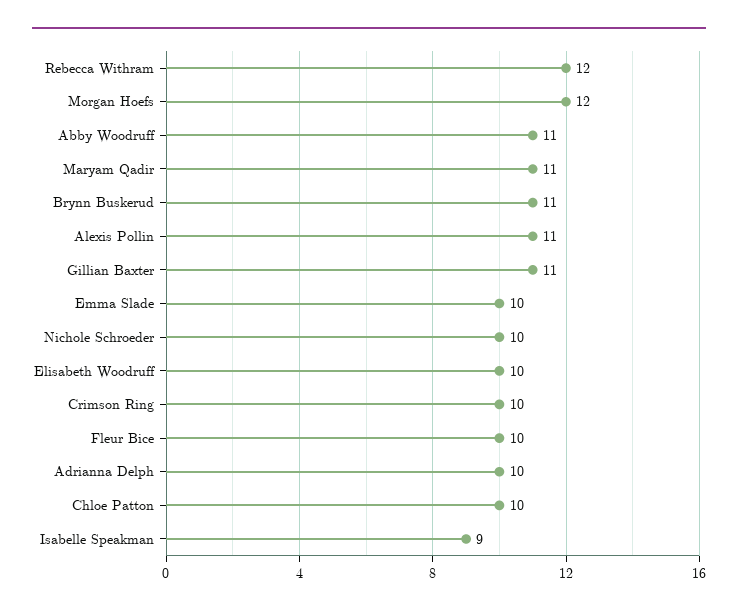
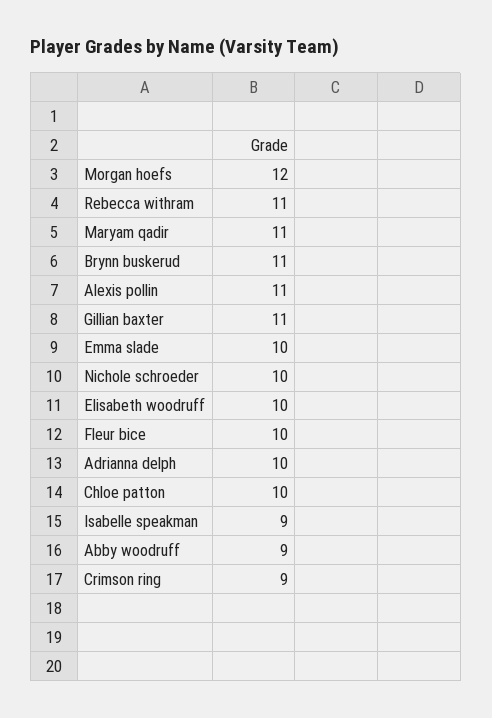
Rebecca Withram: 12 -> 11
Abby Woodruff: 11 -> 9
Crimson Ring: 10 -> 9

